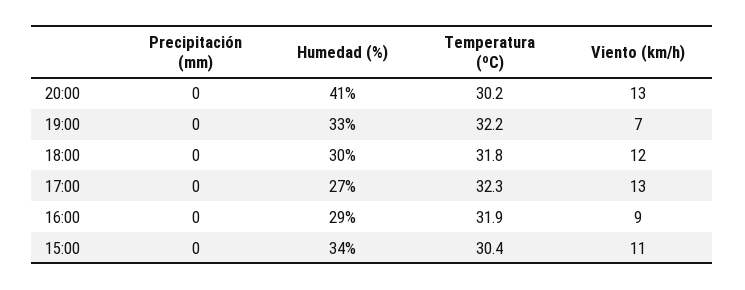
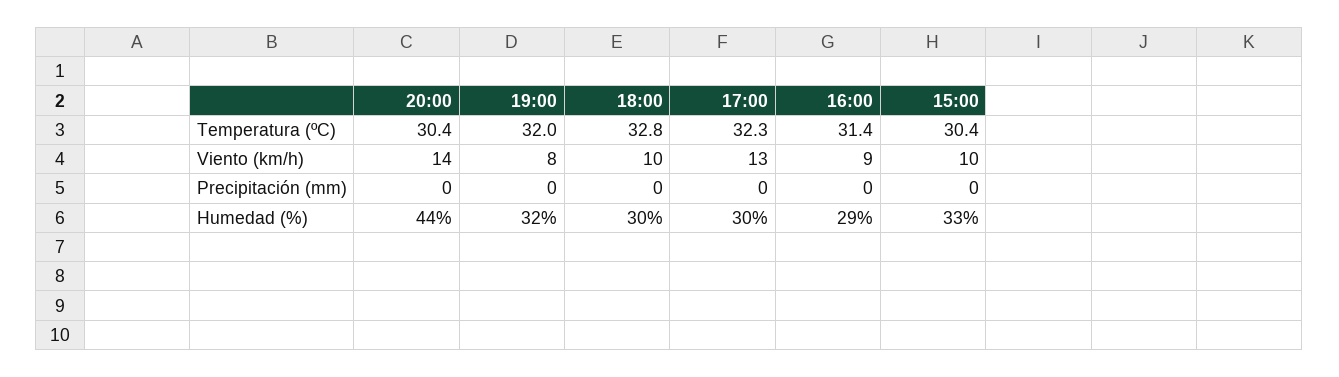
Humedad (%), 20:00: 41 -> 44
Temperatura (ºC), 20:00: 30.2 -> 30.4
Viento (km/h), 20:00: 13 -> 14
Humedad (%), 19:00: 33 -> 32
Temperatura (ºC), 19:00: 32.2 -> 32
Viento (km/h), 19:00: 7 -> 8
Temperatura (ºC), 18:00: 31.8 -> 32.8
Viento (km/h), 18:00: 12 -> 10
Humedad (%), 17:00: 27 -> 30
Temperatura (ºC), 16:00: 31.9 -> 31.4
Humedad (%), 15:00: 34 -> 33
Viento (km/h), 15:00: 11 -> 10

